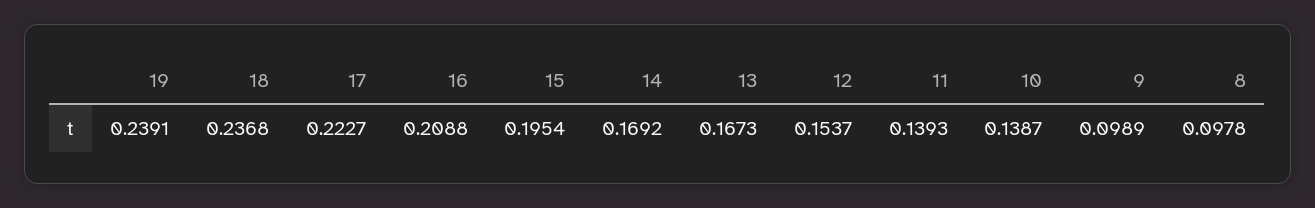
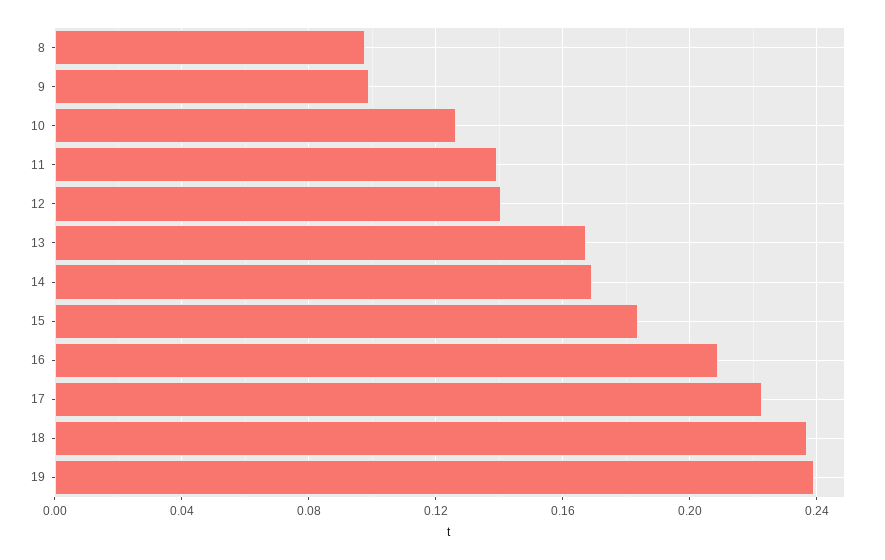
15: 0.1954 -> 0.185
12: 0.1537 -> 0.14
10: 0.1387 -> 0.125

